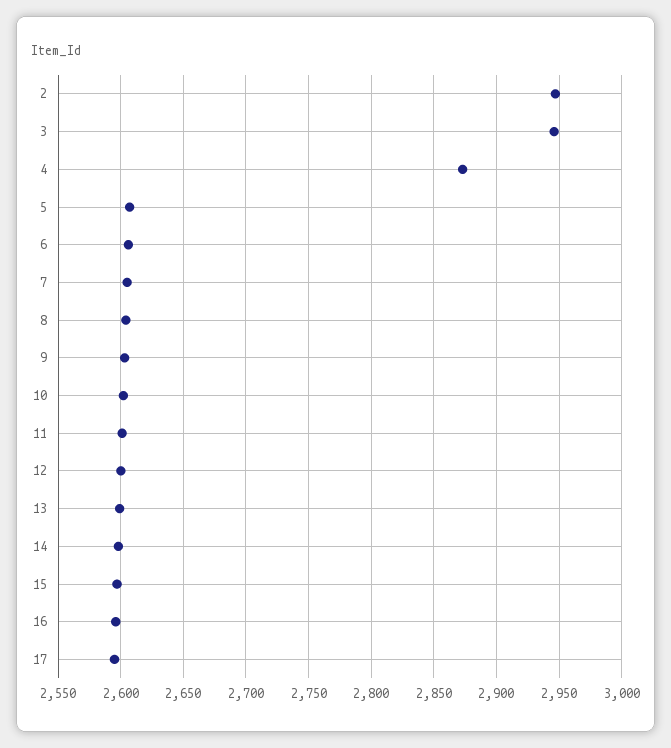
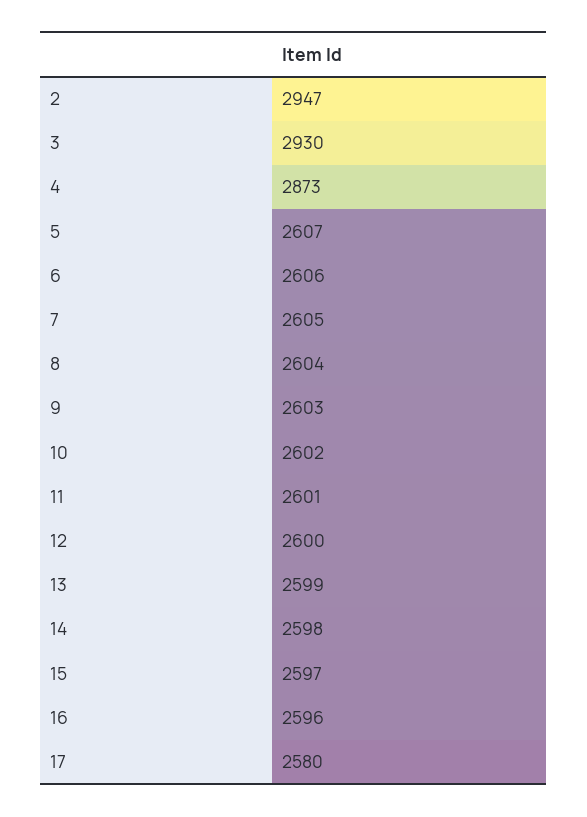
3: 2945 -> 2930
17: 2595 -> 2580

